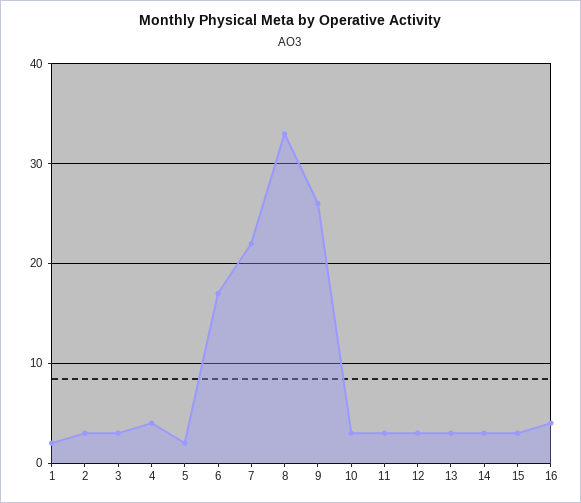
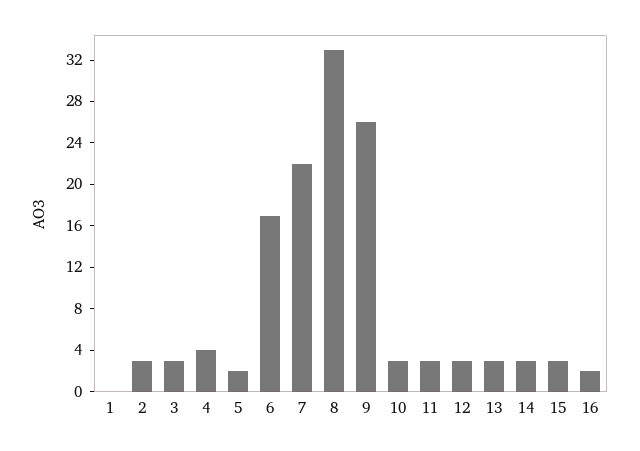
1: 2 -> 0
16: 4 -> 2

